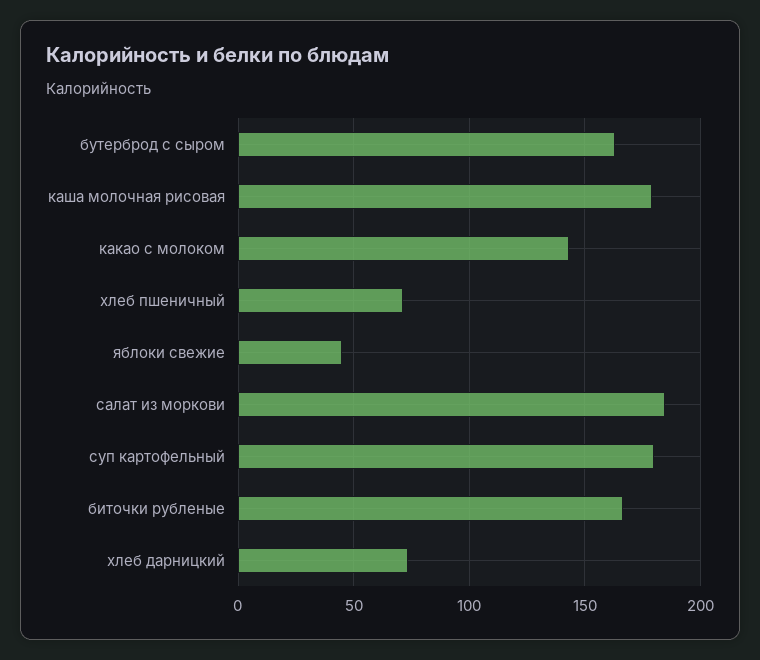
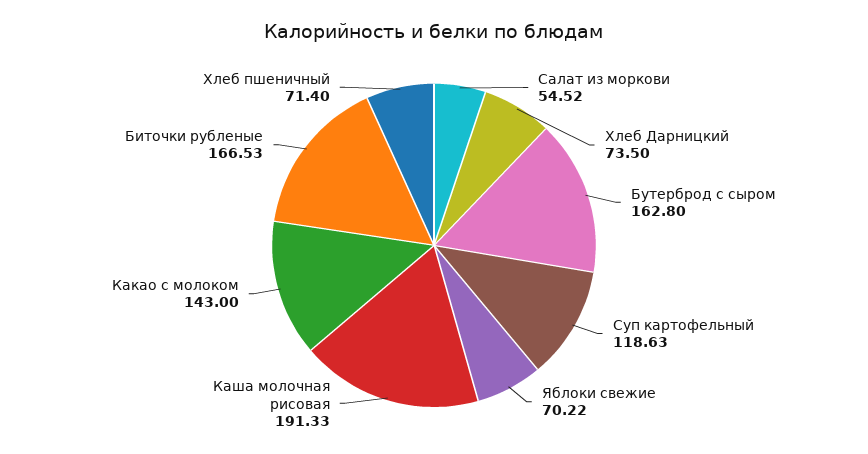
каша молочная рисовая: 180 -> 191.33
яблоки свежие: 45 -> 70.22
салат из моркови: 185 -> 54.52
суп картофельный: 180 -> 118.63

